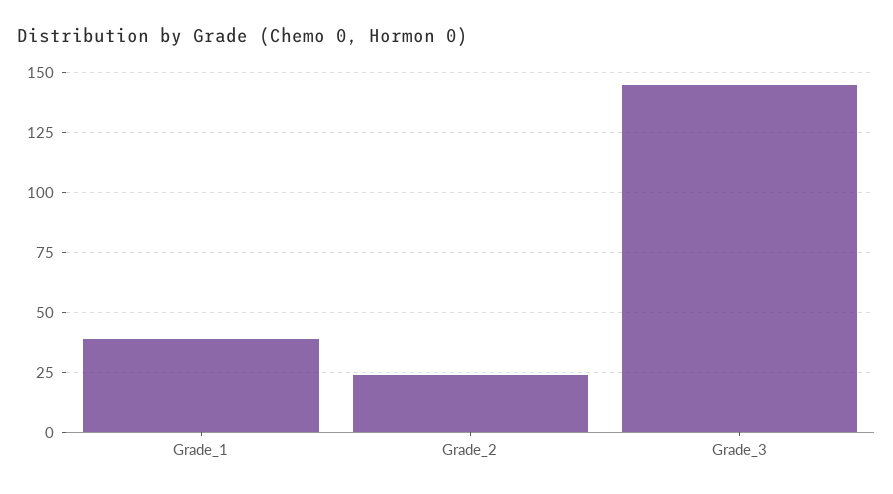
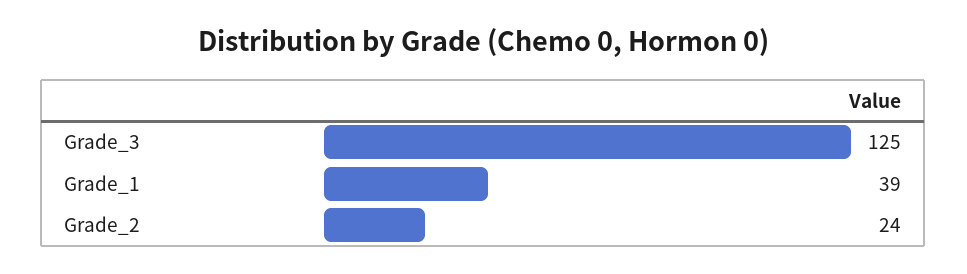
Grade_3: 145 -> 125

